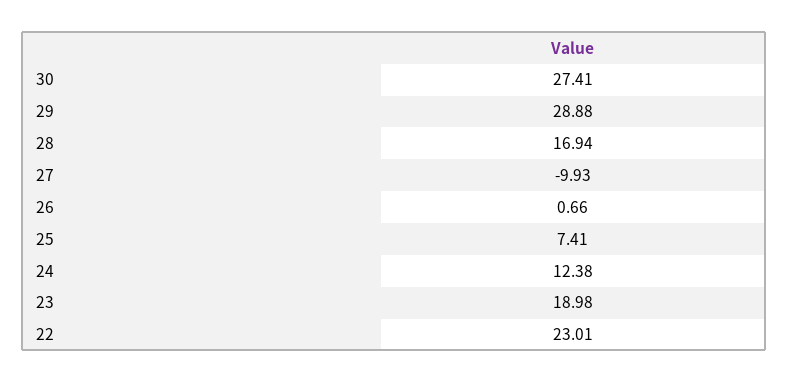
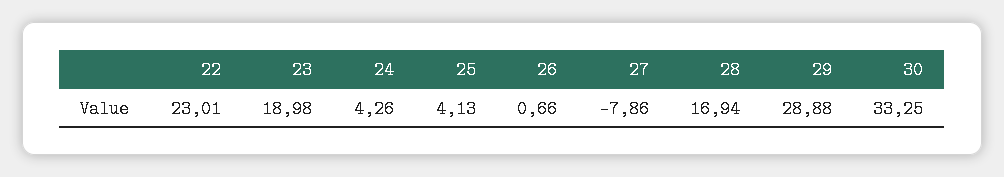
30: 27.41 -> 33.25
27: -9.93 -> -7.86
25: 7.41 -> 4.13
24: 12.38 -> 4.26

